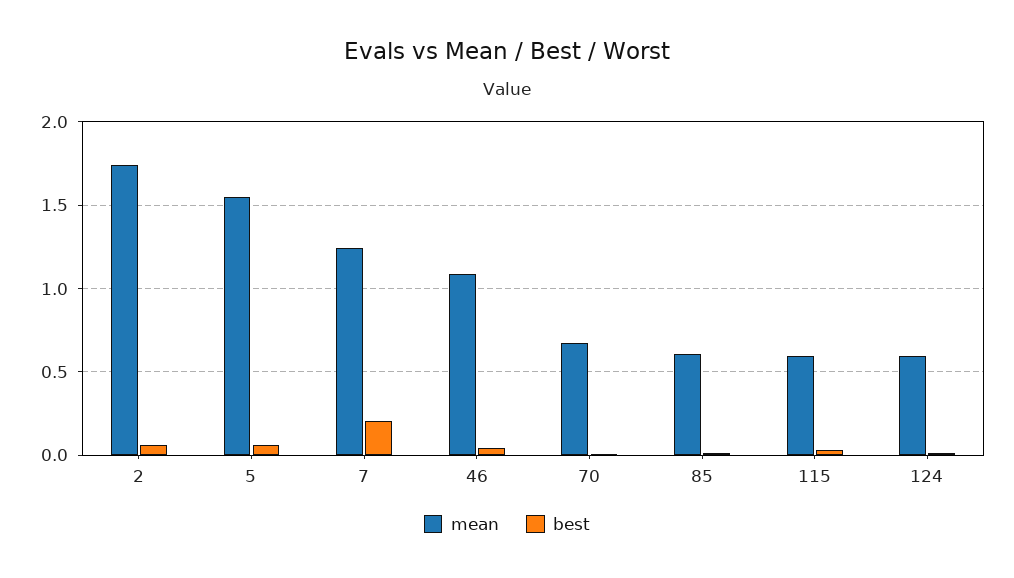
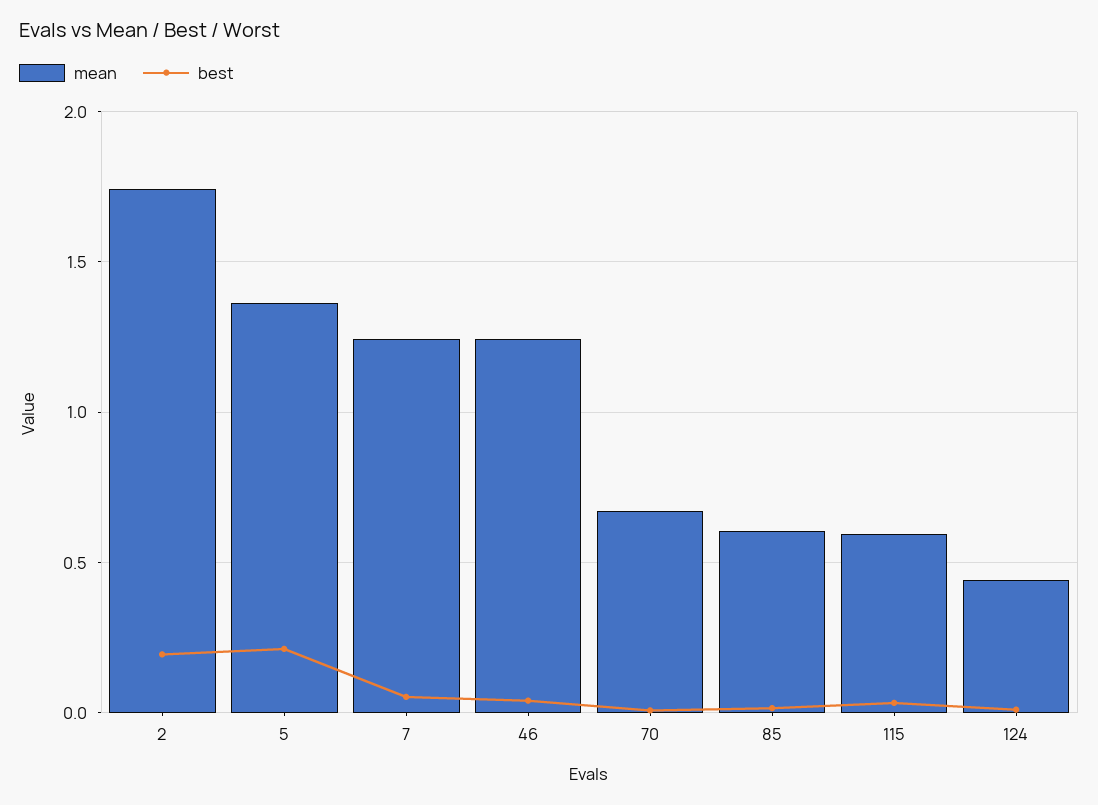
best, 2: 0.05 -> 0.2
mean, 5: 1.55 -> 1.35
best, 5: 0.05 -> 0.2
best, 7: 0.2 -> 0.05
mean, 46: 1.1 -> 1.25
mean, 124: 0.6 -> 0.45

